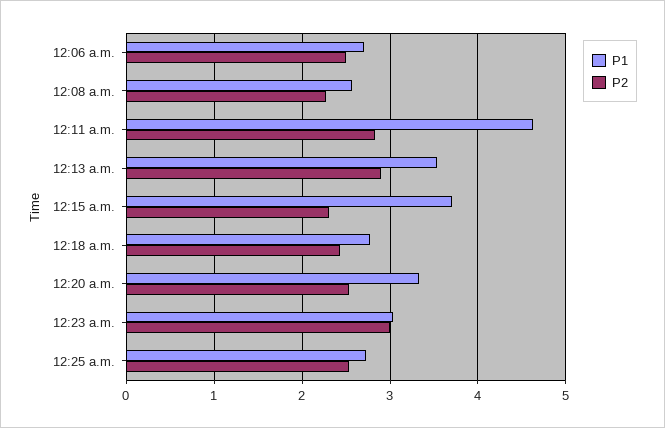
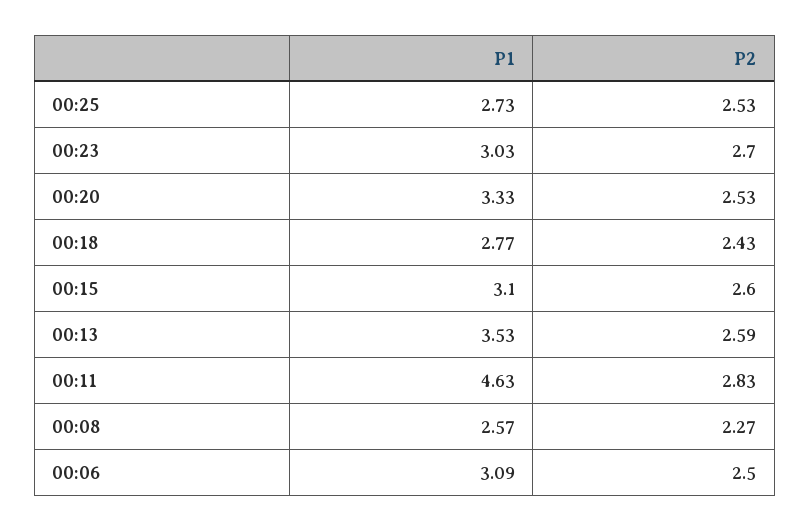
P1, 12:06 a.m.: 2.7 -> 3.09
P2, 12:13 a.m.: 2.9 -> 2.59
P1, 12:15 a.m.: 3.7 -> 3.1
P2, 12:15 a.m.: 2.3 -> 2.6
P2, 12:23 a.m.: 3 -> 2.7

